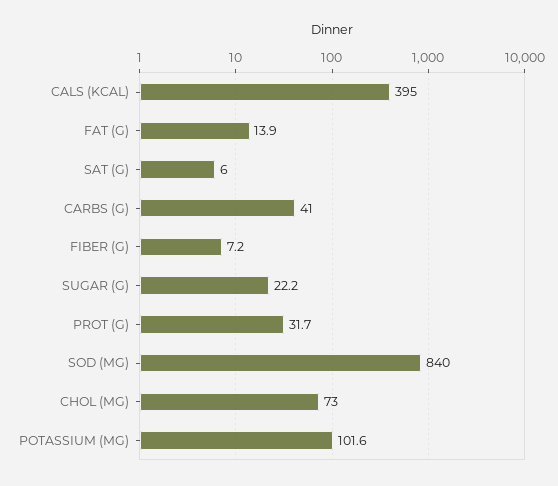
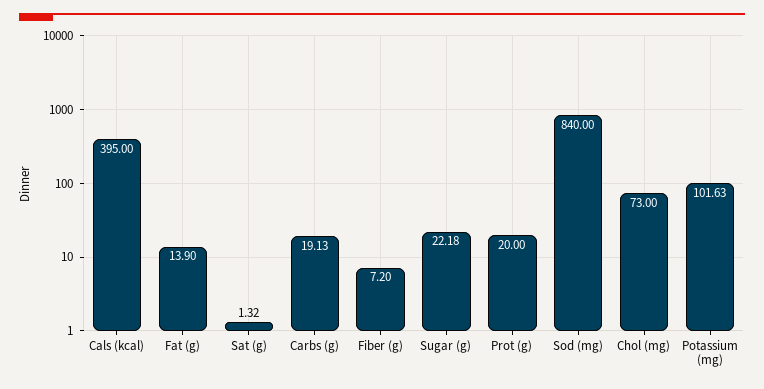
SAT (G): 6 -> 1.32
CARBS (G): 41 -> 19.13
PROT (G): 31.7 -> 20

